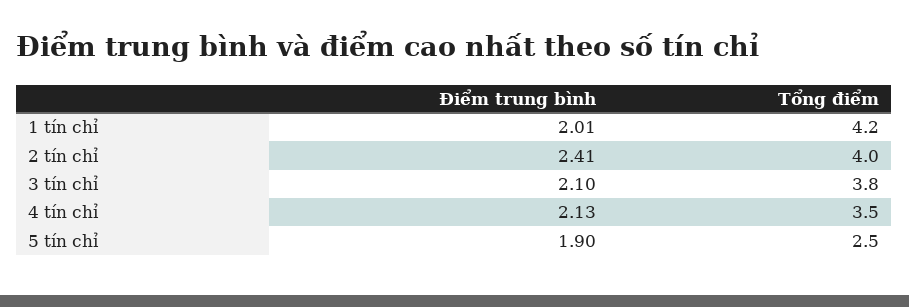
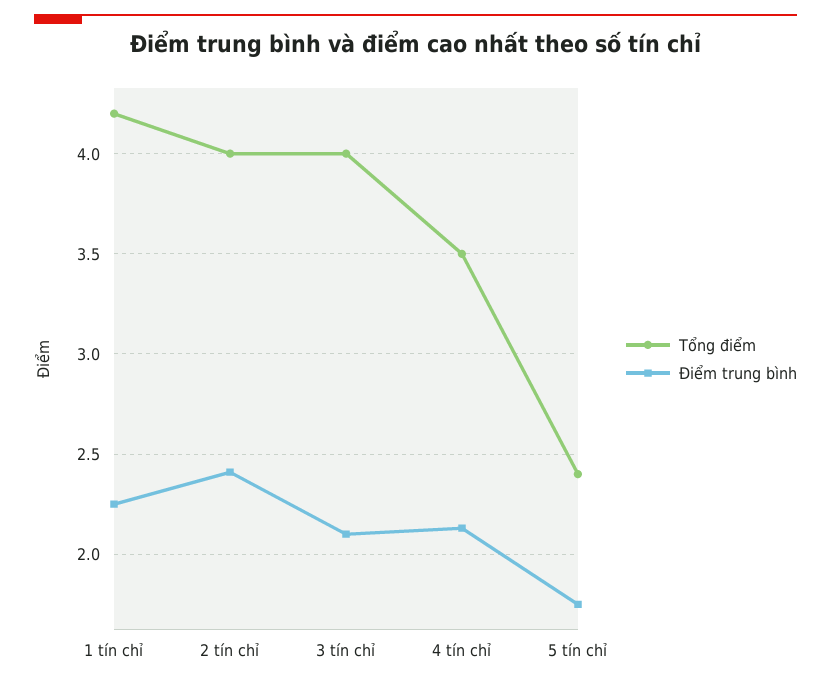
Điểm trung bình, 1 tín chỉ: 2.01 -> 2.25
Tổng điểm, 3 tín chỉ: 3.8 -> 4
Điểm trung bình, 5 tín chỉ: 1.9 -> 1.75
Tổng điểm, 5 tín chỉ: 2.5 -> 2.4

